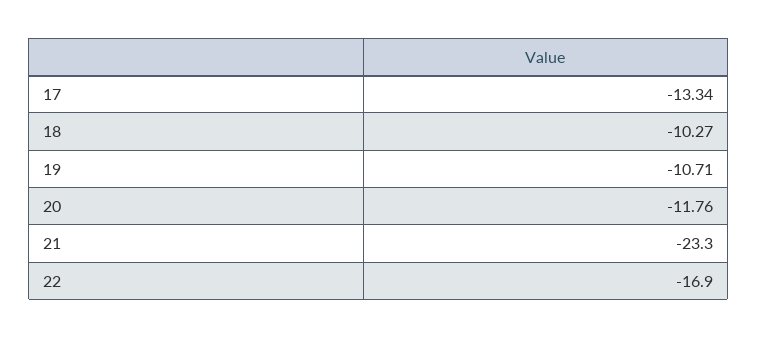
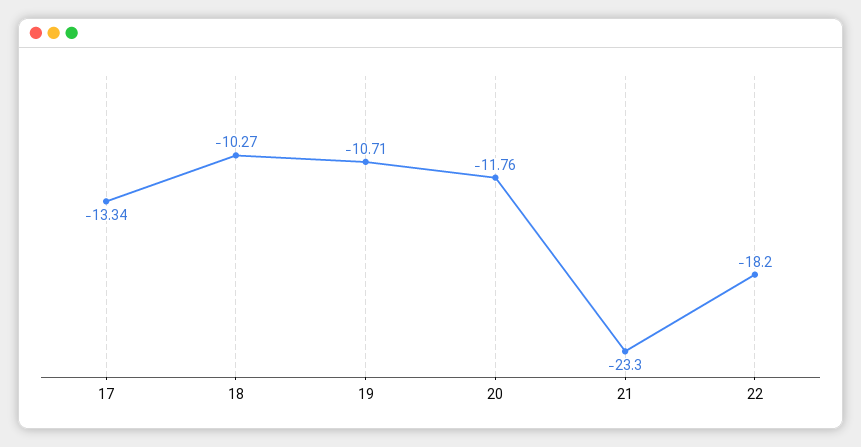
22: -16.9 -> -18.2

